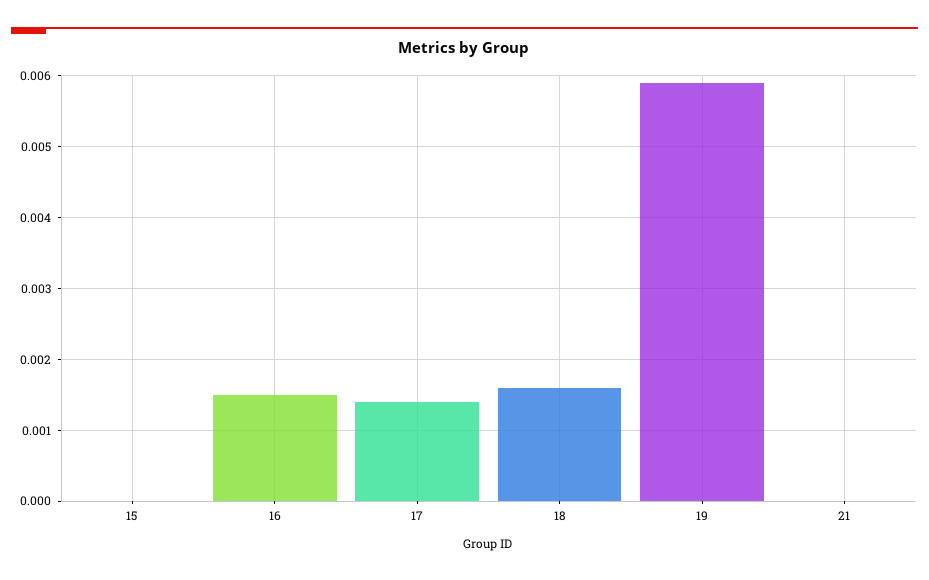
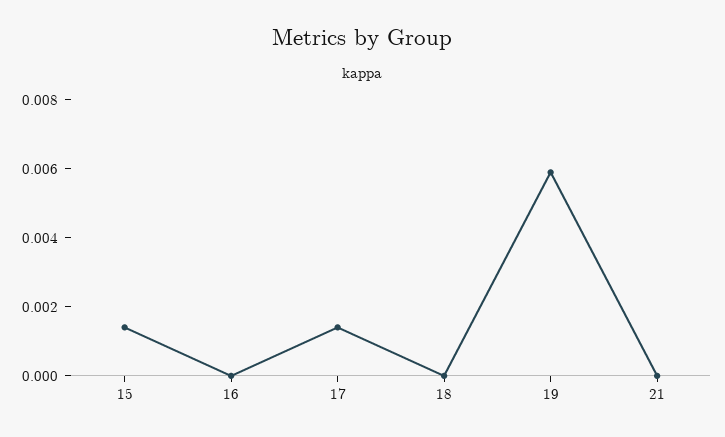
15: 0 -> 0.0015
16: 0.0015 -> 0
18: 0.0016 -> 0

